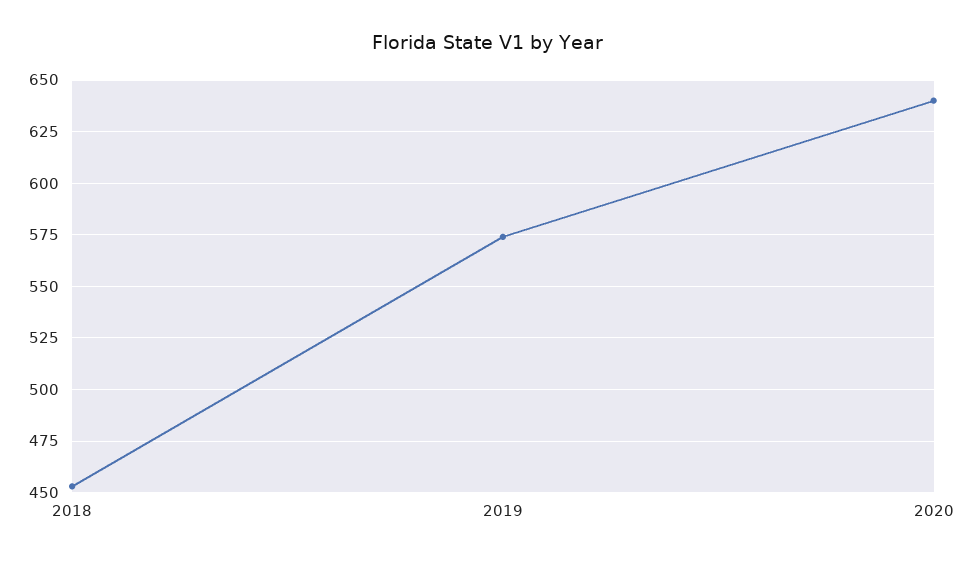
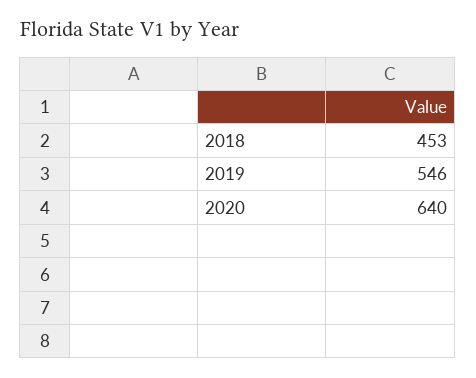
2019: 575 -> 546

